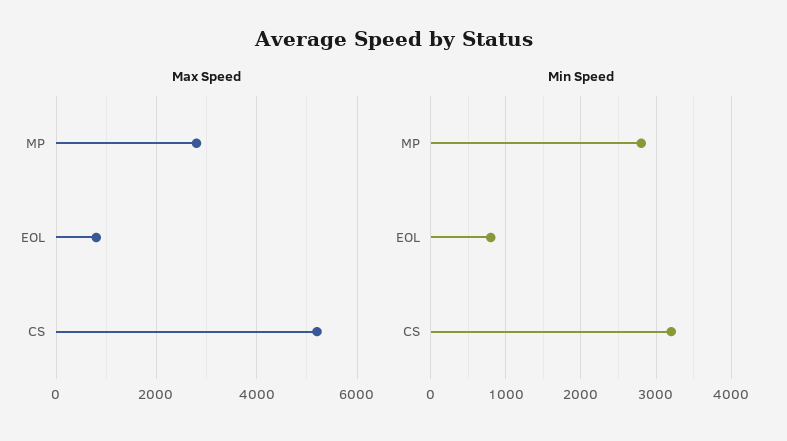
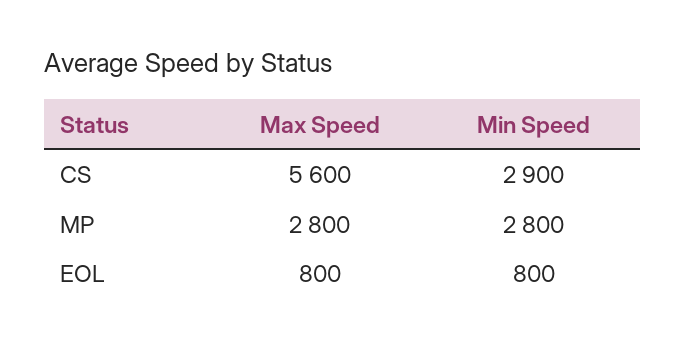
Max Speed, CS: 5200 -> 5600
Min Speed, CS: 3200 -> 2900

